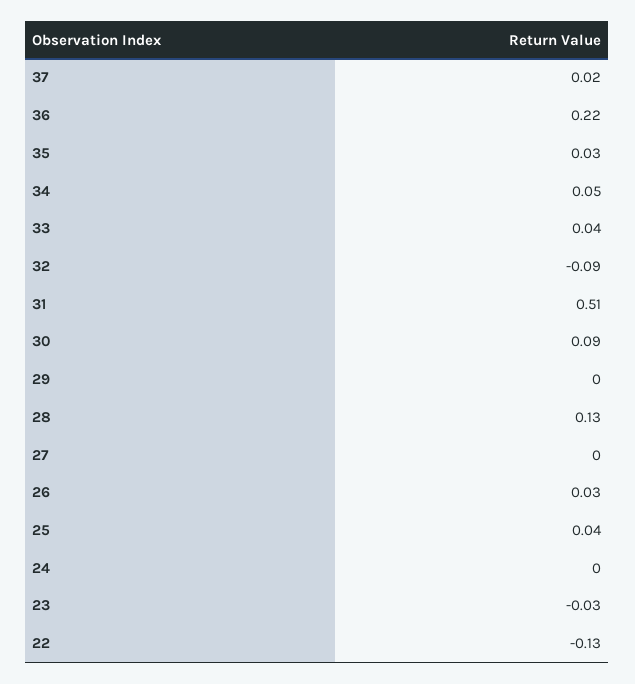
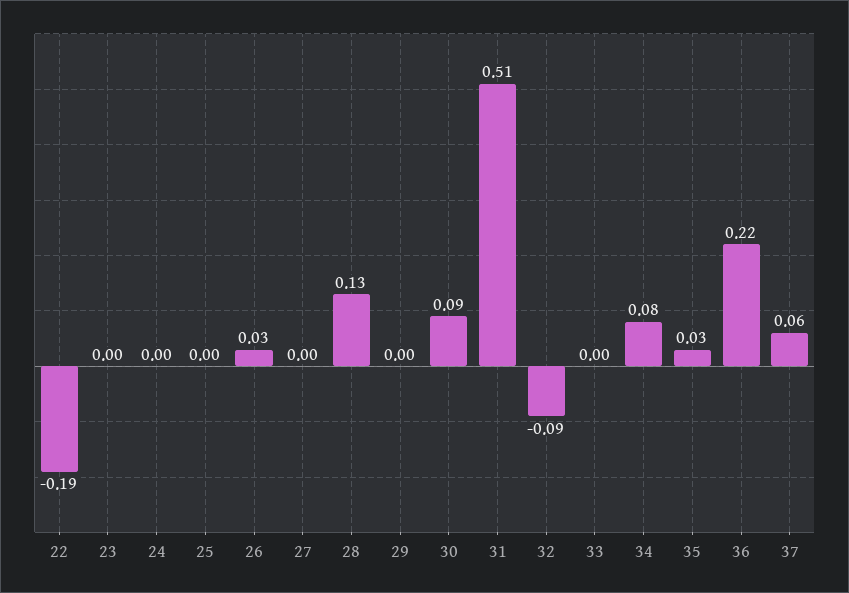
37: 0.02 -> 0.06
34: 0.05 -> 0.08
33: 0.04 -> 0
25: 0.04 -> 0
23: -0.03 -> 0
22: -0.13 -> -0.19

